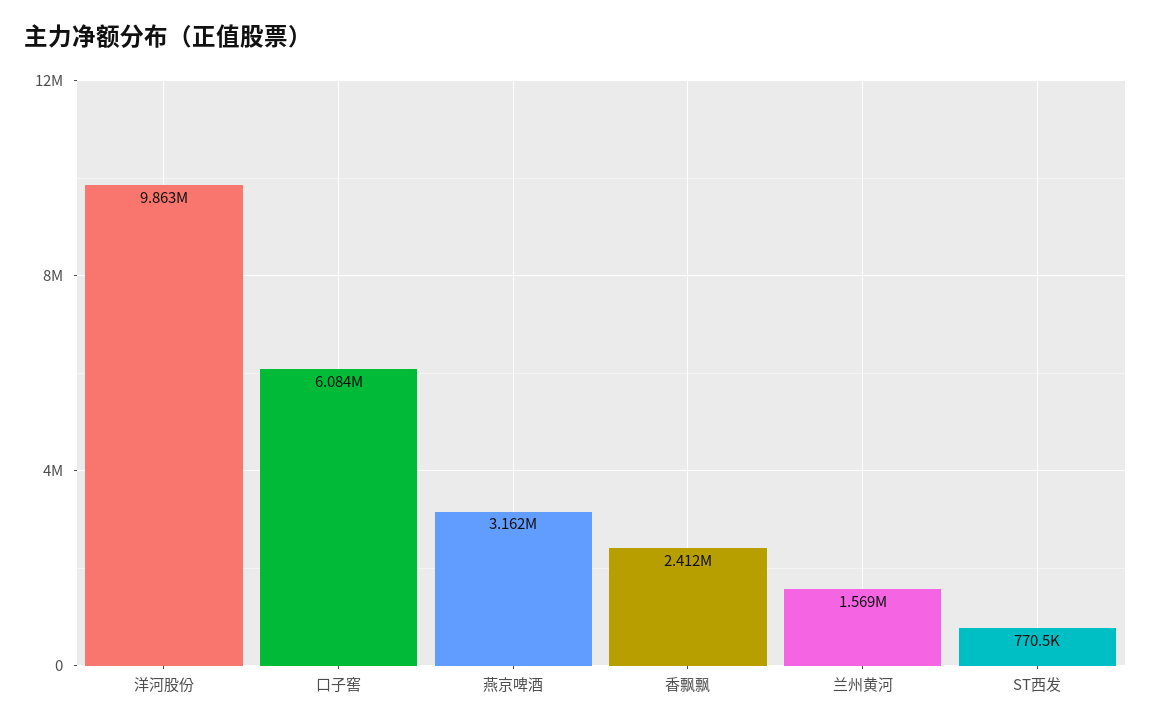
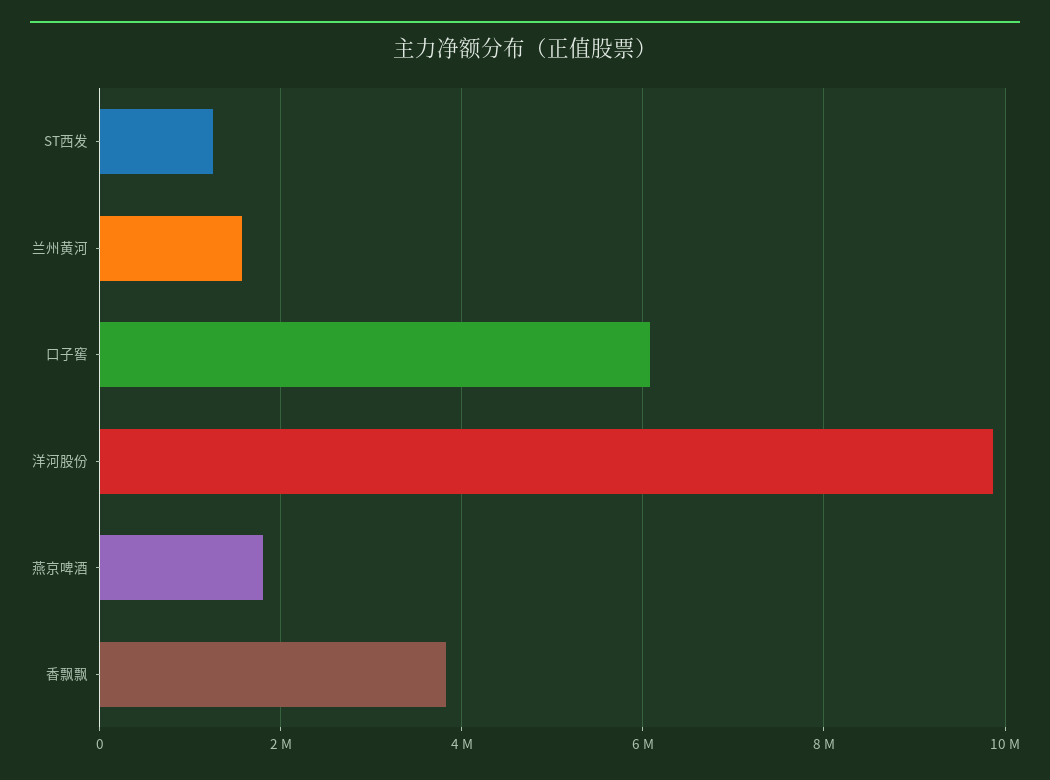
燕京啤酒: 3162000 -> 1800000
香飘飘: 2412000 -> 3800000
ST西发: 770500 -> 1200000

